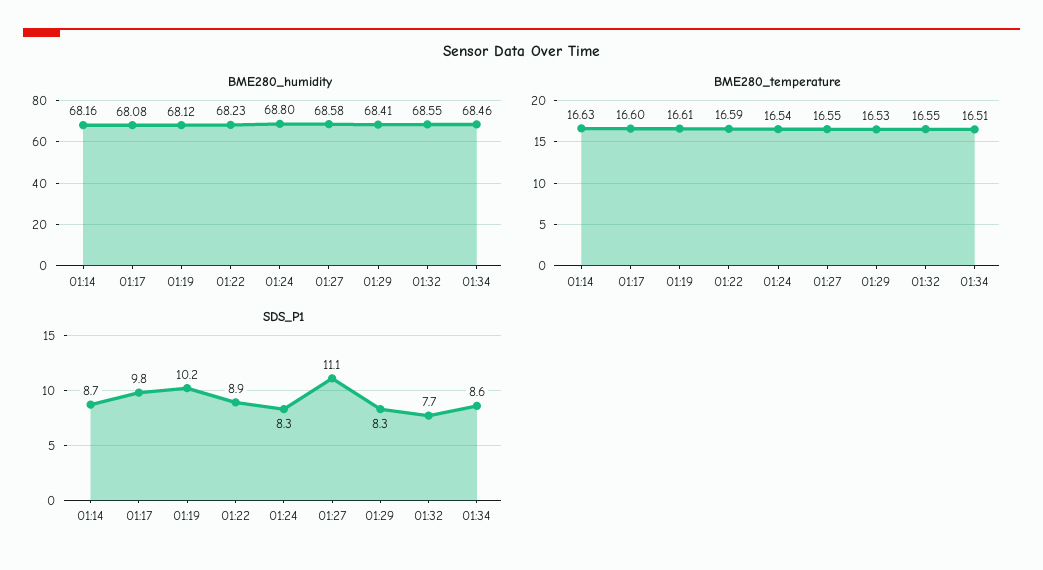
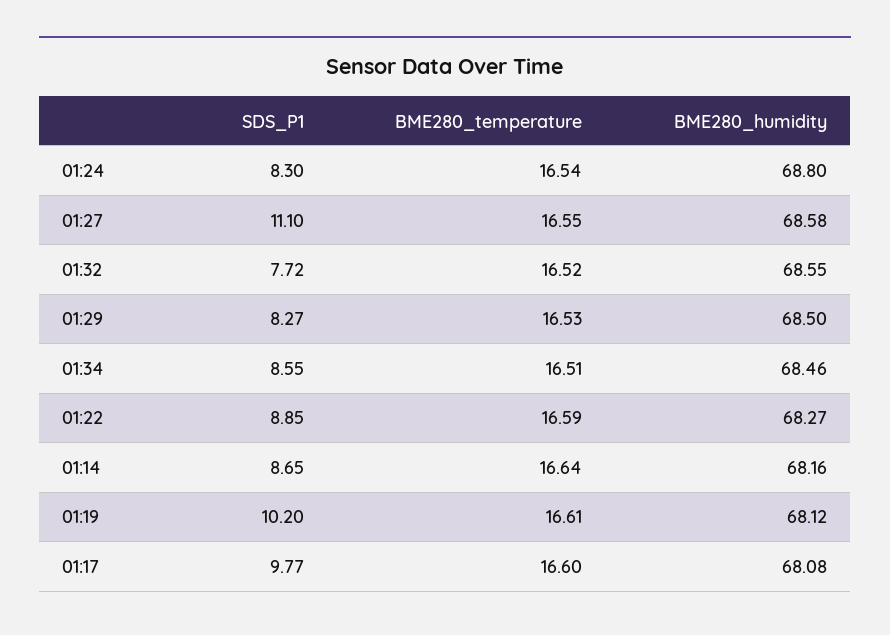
BME280_humidity, 01:22: 68.23 -> 68.27
BME280_humidity, 01:29: 68.41 -> 68.5
BME280_temperature, 01:14: 16.63 -> 16.64
BME280_temperature, 01:32: 16.55 -> 16.52

